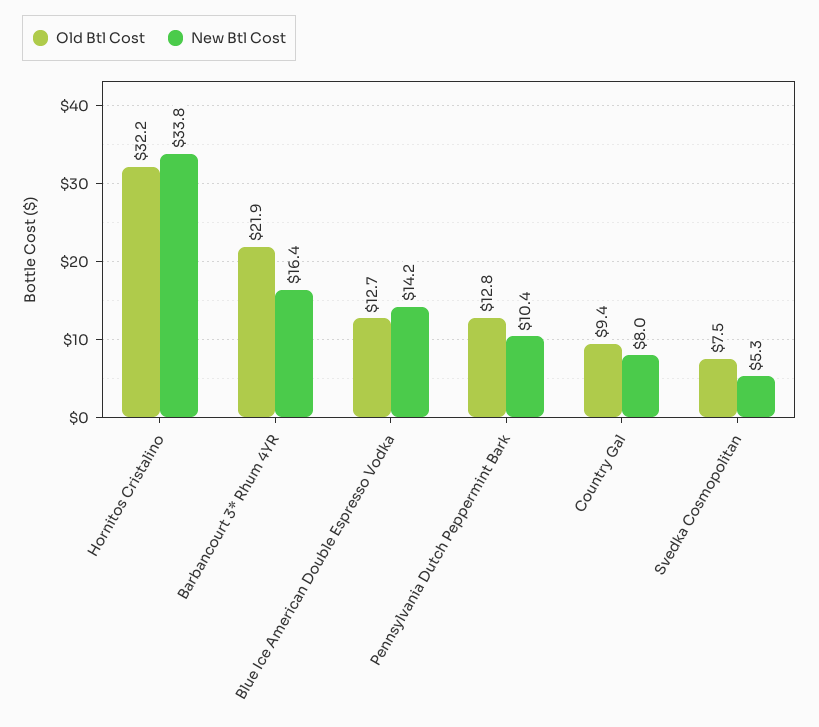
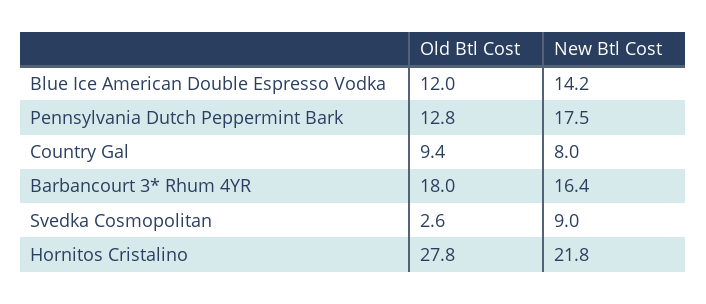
Old Btl Cost, Hornitos Cristalino: 32.2 -> 27.8
New Btl Cost, Hornitos Cristalino: 33.8 -> 21.8
Old Btl Cost, Barbancourt 3* Rhum 4YR: 21.9 -> 18
Old Btl Cost, Blue Ice American Double Espresso Vodka: 12.7 -> 12
New Btl Cost, Pennsylvania Dutch Peppermint Bark: 10.4 -> 17.5
Old Btl Cost, Svedka Cosmopolitan: 7.5 -> 2.6
New Btl Cost, Svedka Cosmopolitan: 5.3 -> 9

